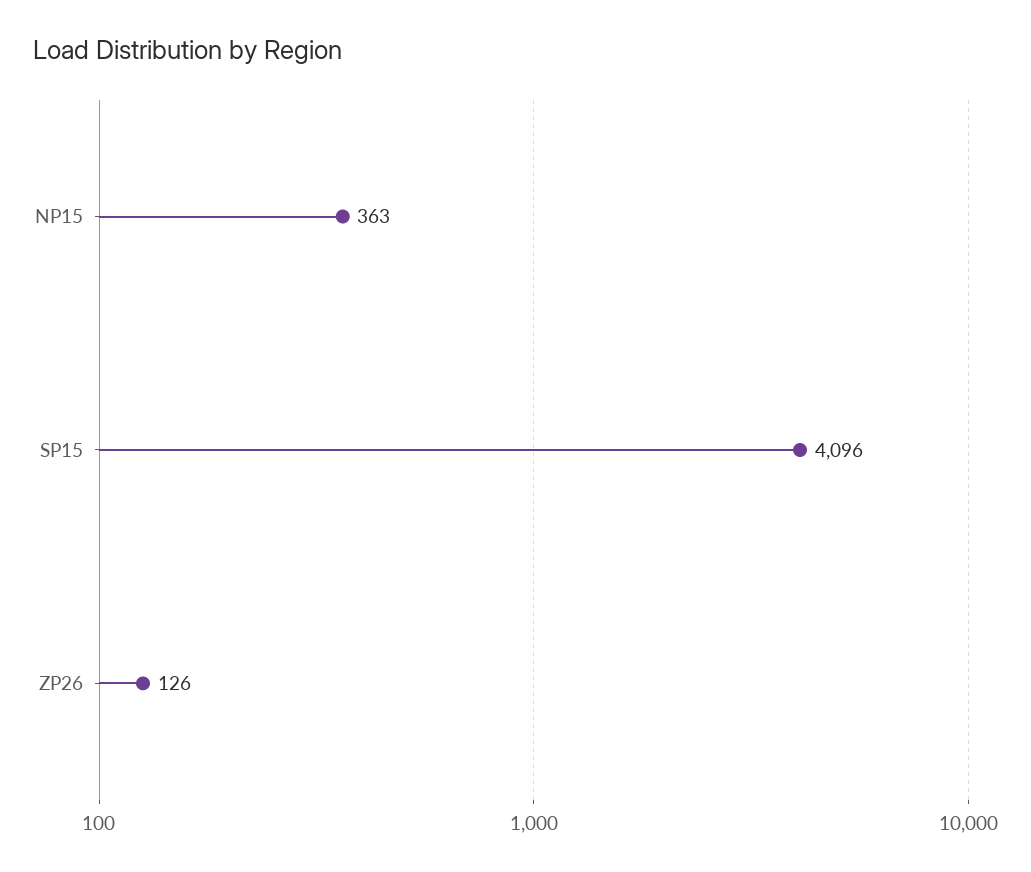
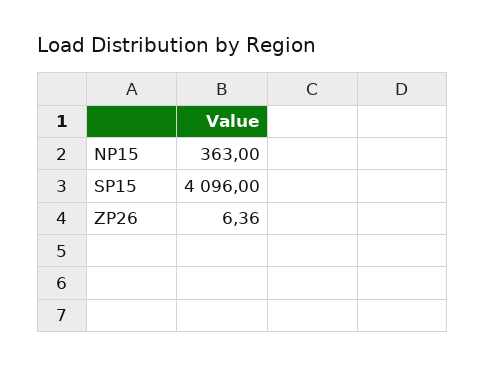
ZP26: 126 -> 6.36

